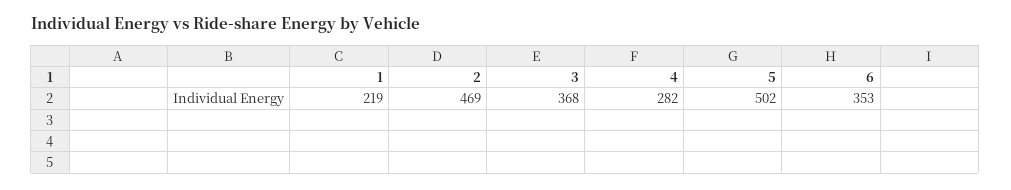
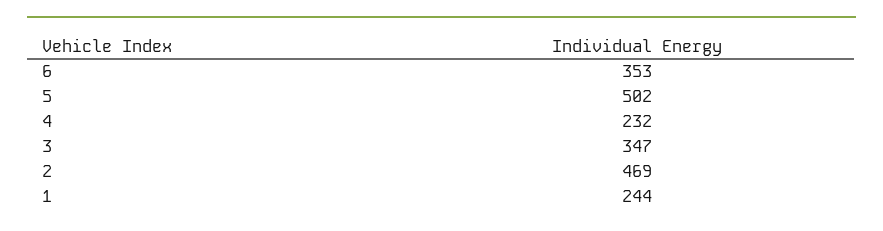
1: 219 -> 244
3: 368 -> 347
4: 282 -> 232

